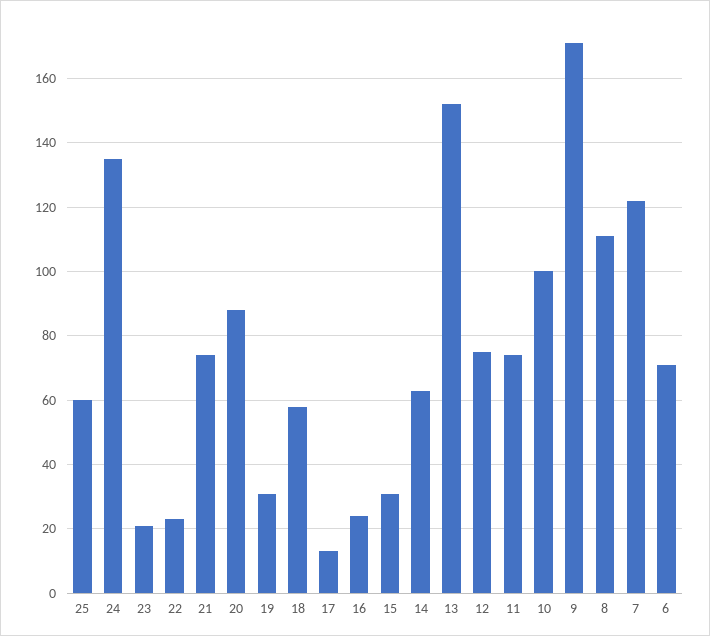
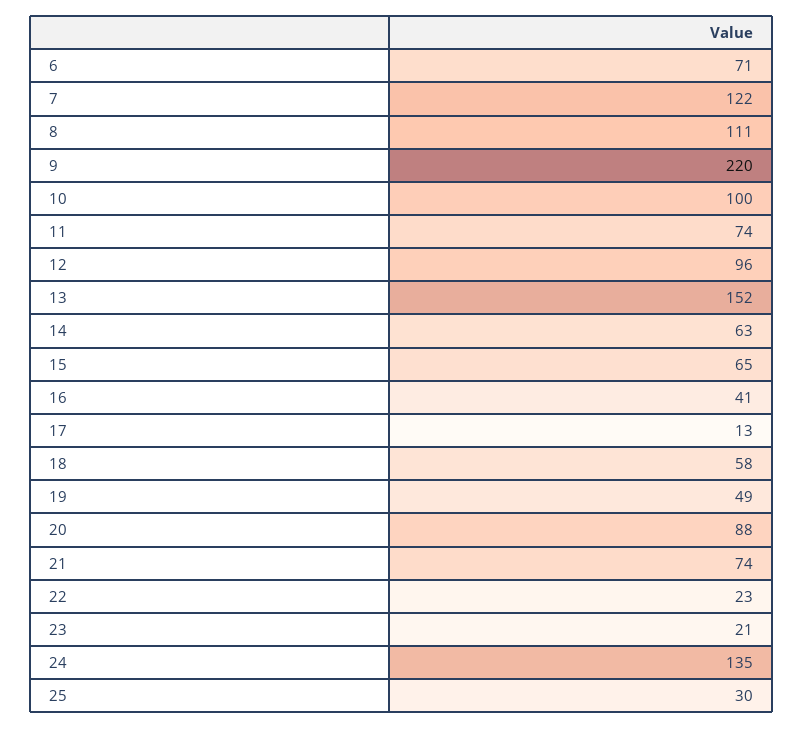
25: 60 -> 30
19: 30 -> 49
16: 25 -> 41
15: 30 -> 65
12: 75 -> 96
9: 170 -> 220

